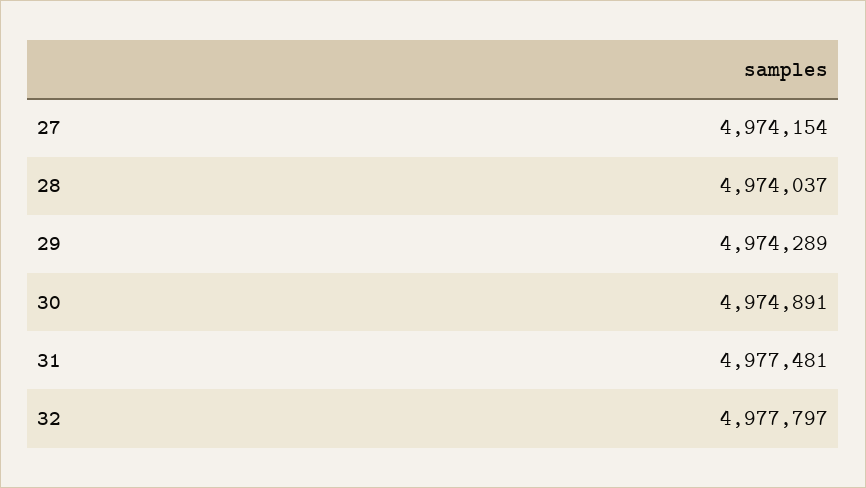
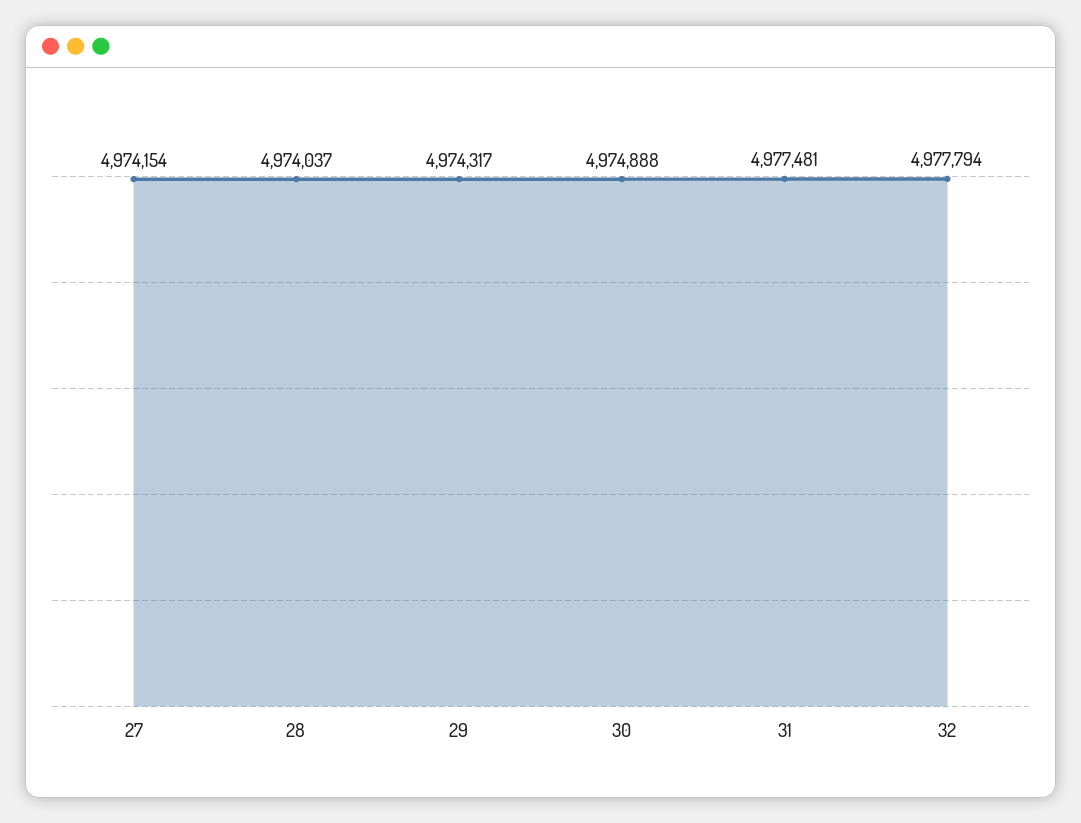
29: 4974289 -> 4974317
30: 4974891 -> 4974888
32: 4977797 -> 4977794

